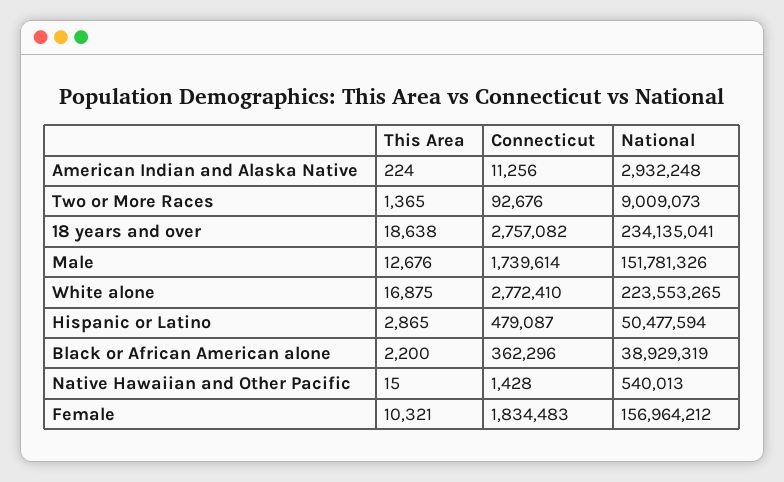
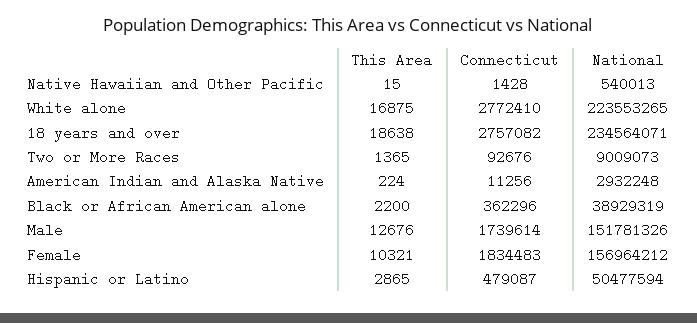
National, 18 years and over: 234135041 -> 234564071

